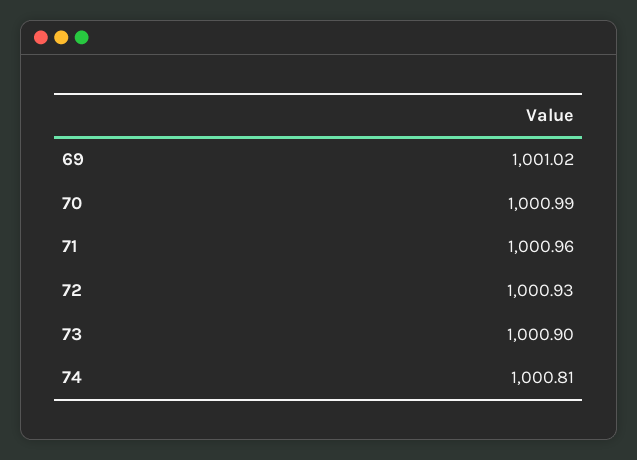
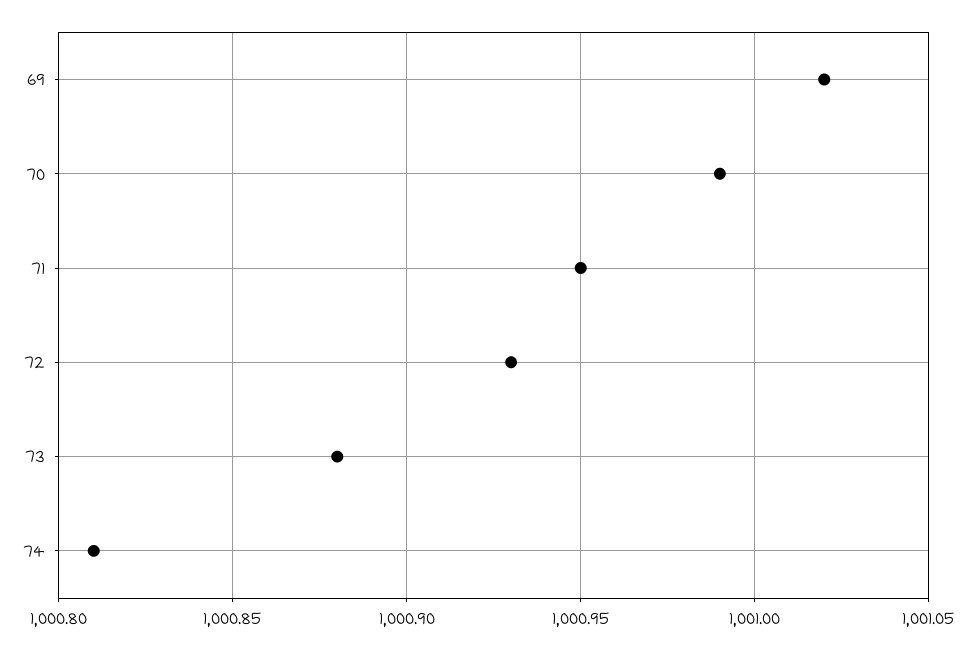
71: 1000.96 -> 1000.95
73: 1000.9 -> 1000.88

